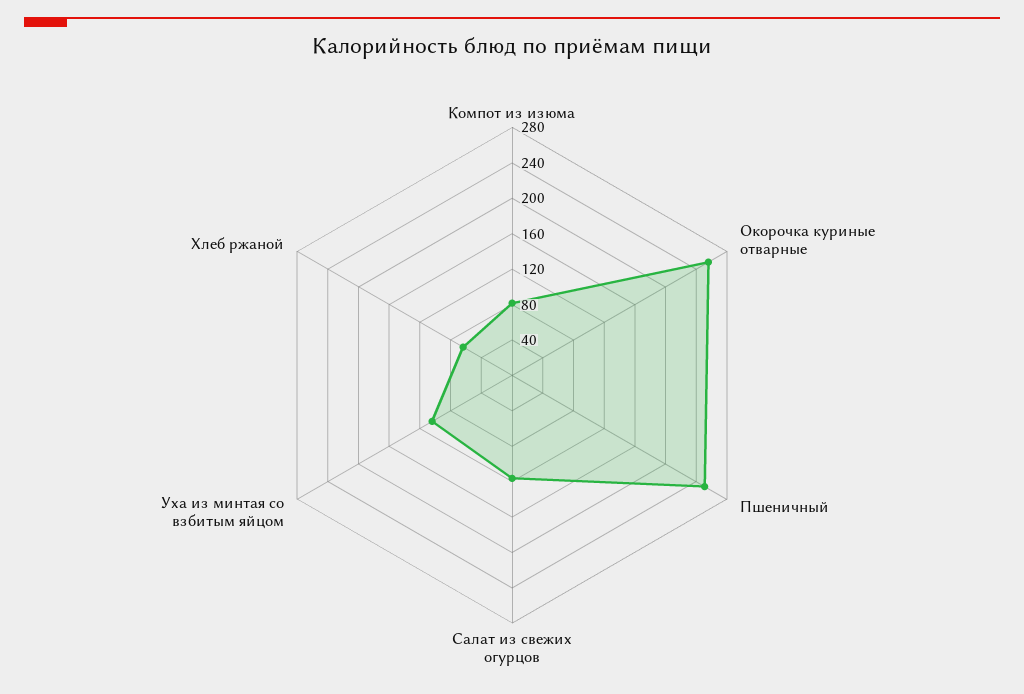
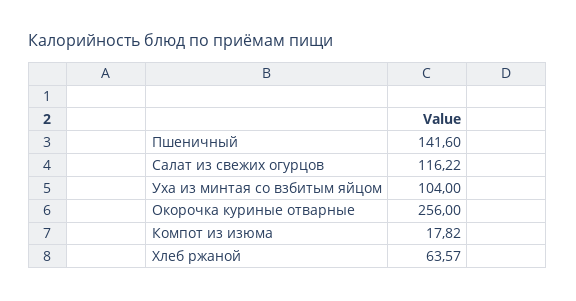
Компот из изюма: 80 -> 17.82
Пшеничный: 250 -> 141.6

